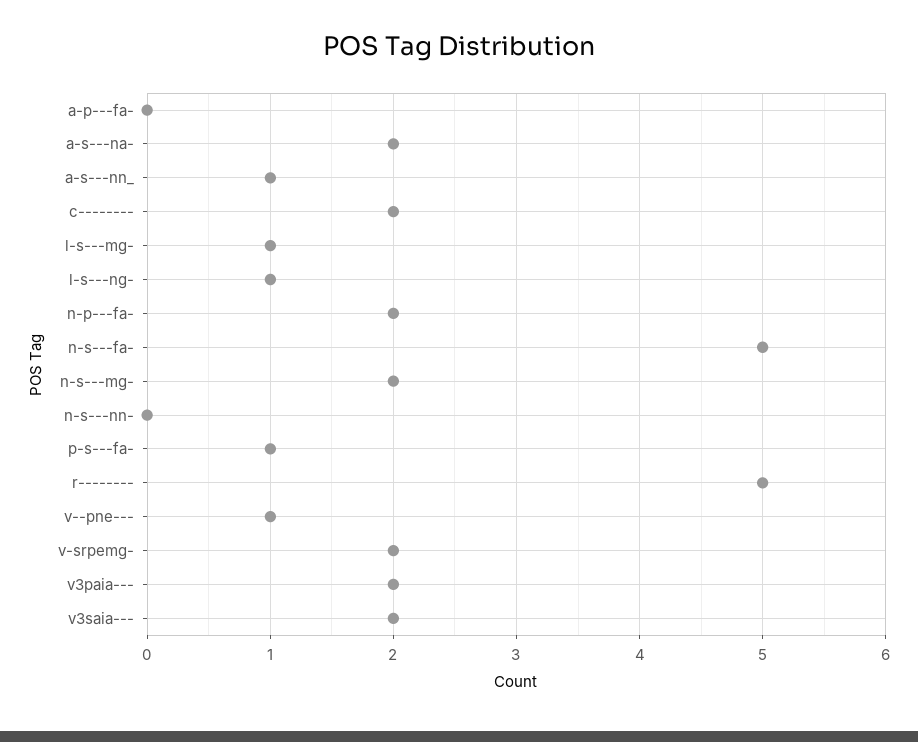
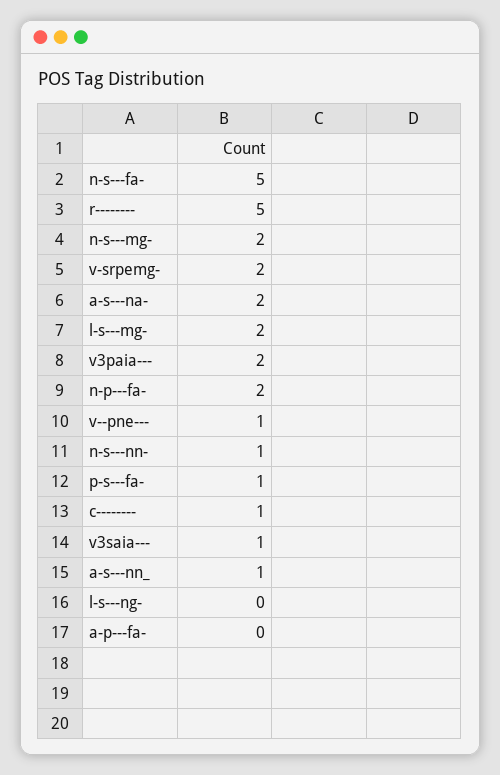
c--------: 2 -> 1
l-s---mg-: 1 -> 2
l-s---ng-: 1 -> 0
n-s---nn-: 0 -> 1
v3saia---: 2 -> 1

